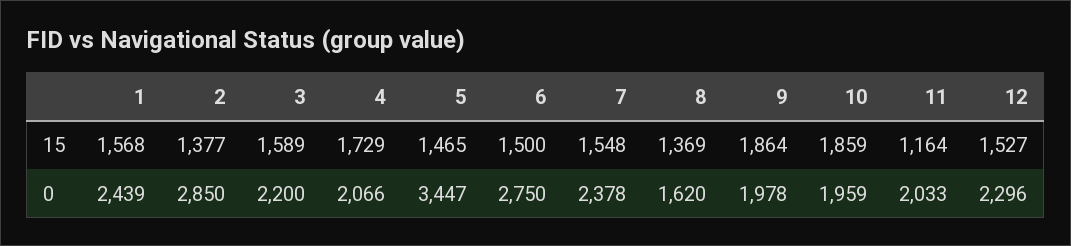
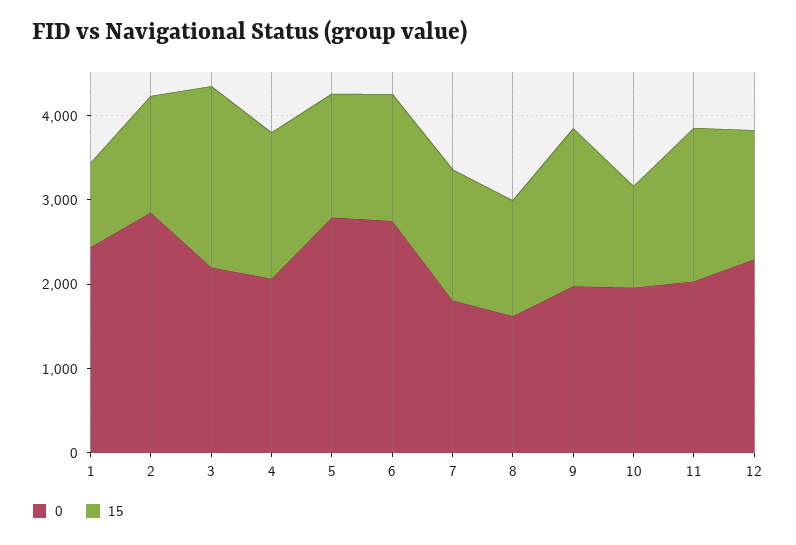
15, 1: 1568 -> 1000
15, 3: 1589 -> 2200
15, 10: 1859 -> 1200
15, 11: 1164 -> 1800
0, 5: 3447 -> 2800
0, 7: 2378 -> 1800

